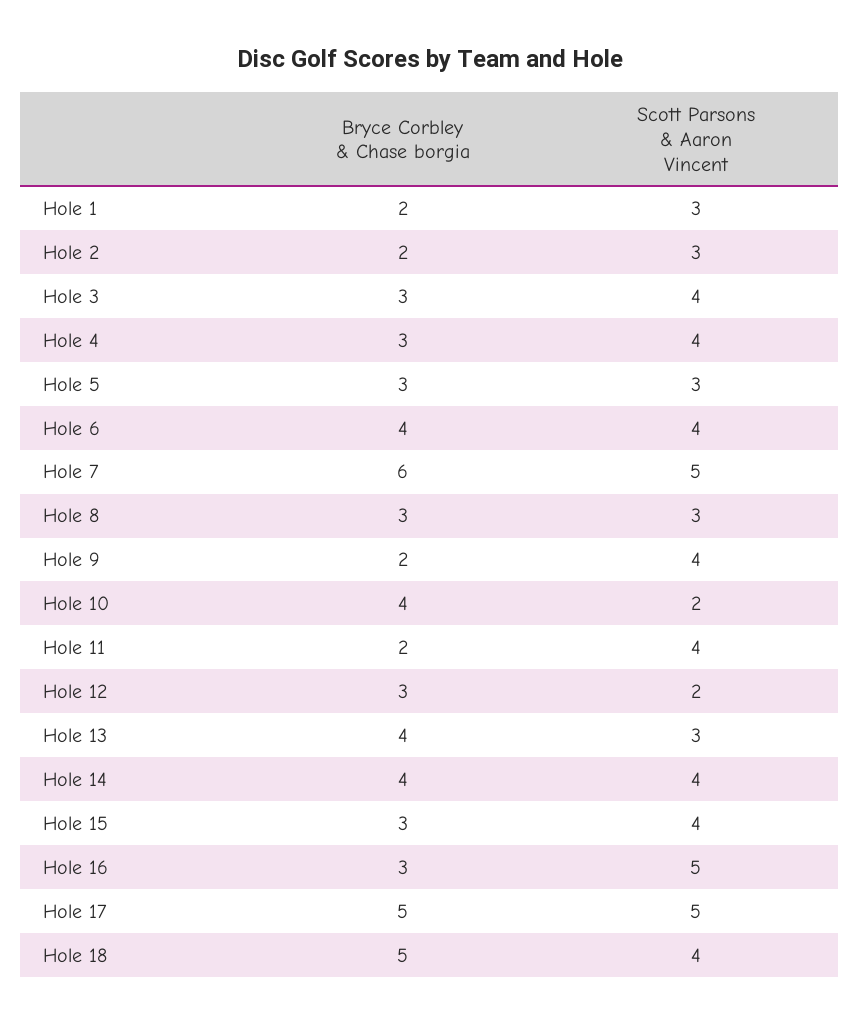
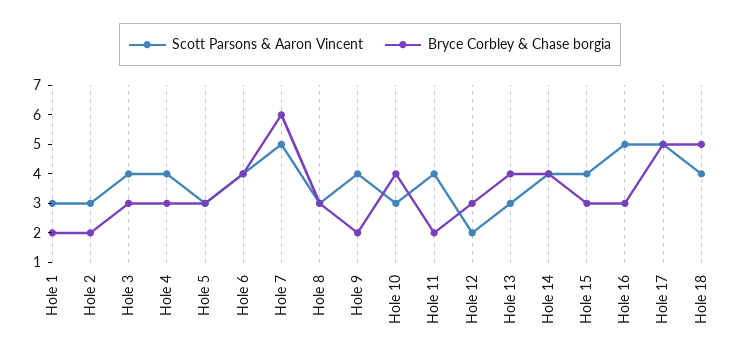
Scott Parsons & Aaron Vincent, Hole 10: 2 -> 3

